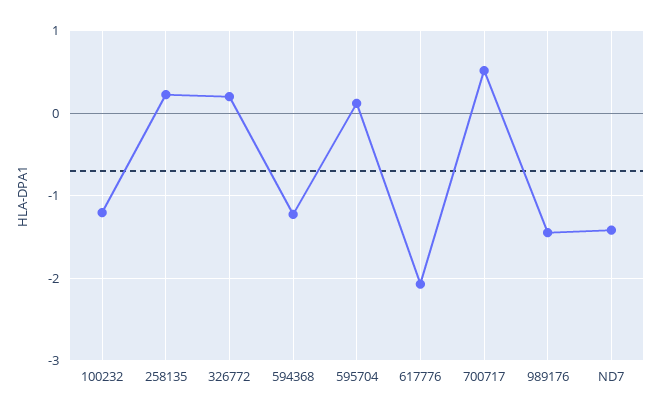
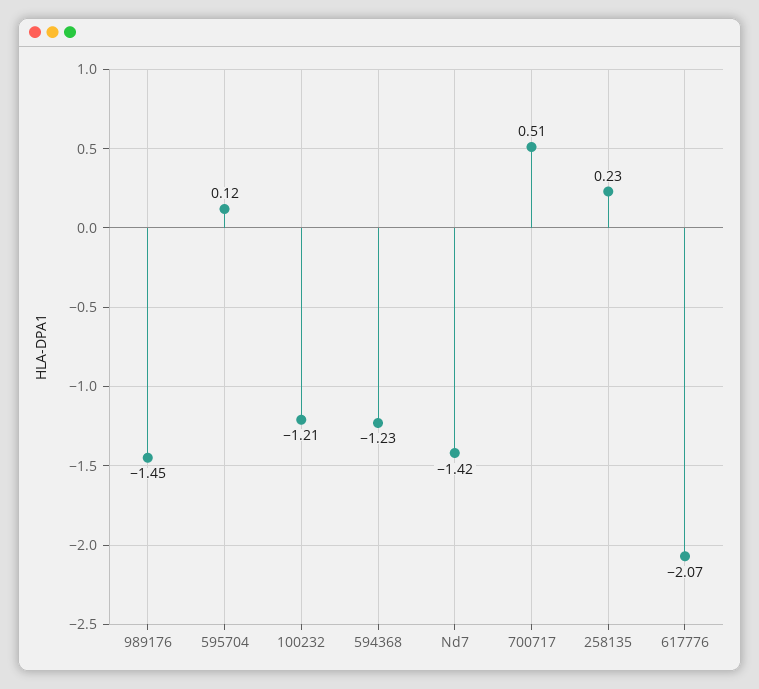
326772: 0.2 -> none

